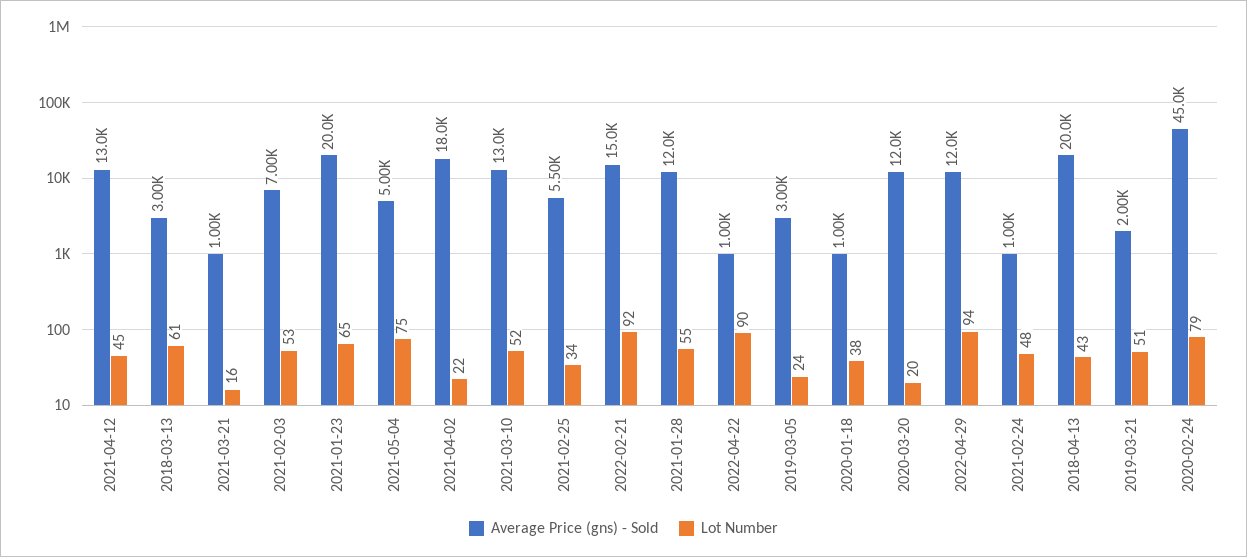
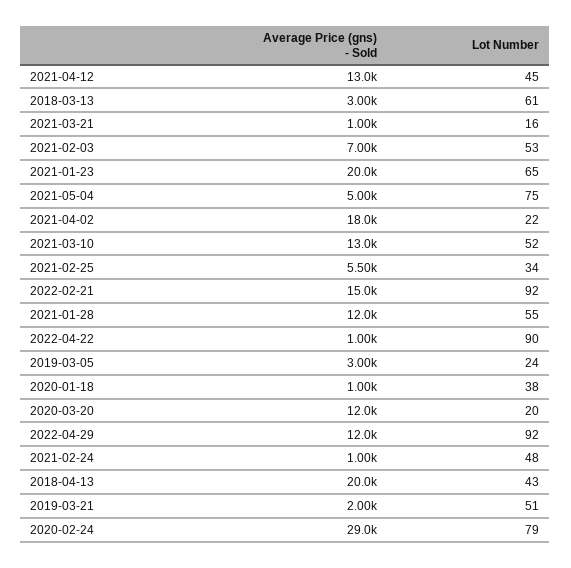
Lot Number, 2022-04-29: 94 -> 92
Average Price (gns) - Sold, 2020-02-24: 45000 -> 29000

